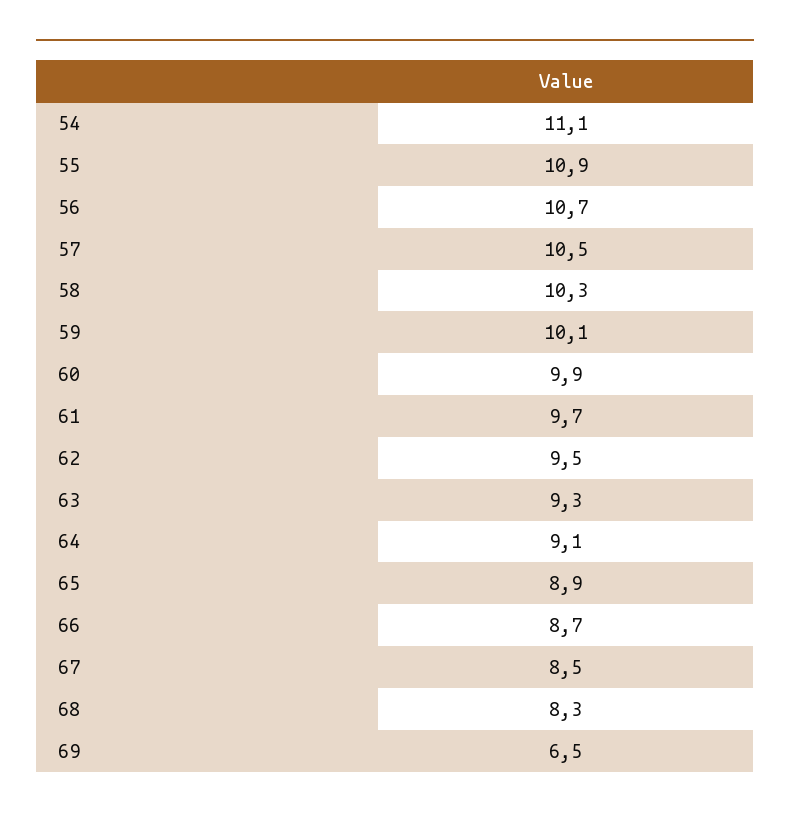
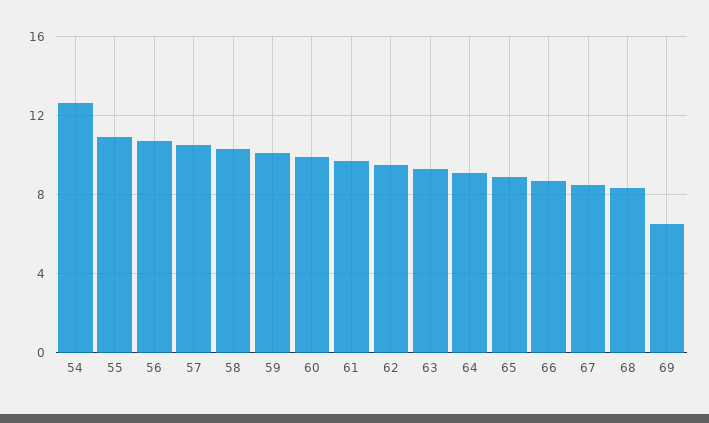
54: 11.1 -> 12.5

